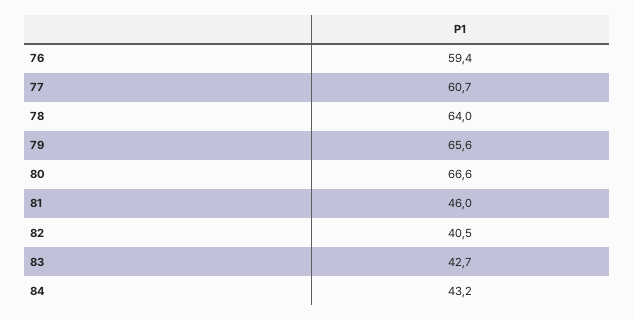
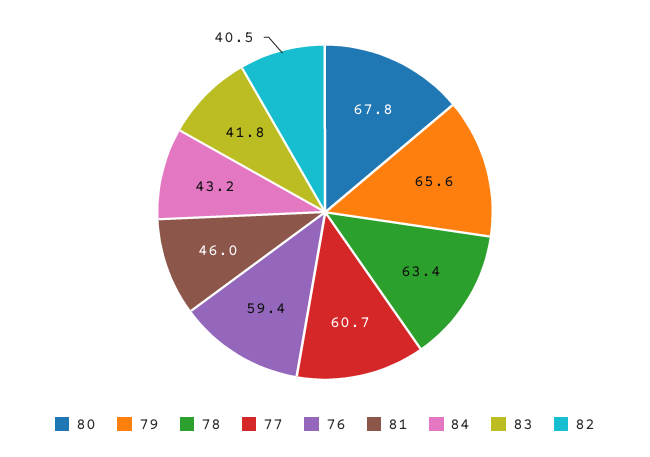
78: 64 -> 63.4
80: 66.6 -> 67.8
83: 42.7 -> 41.8

